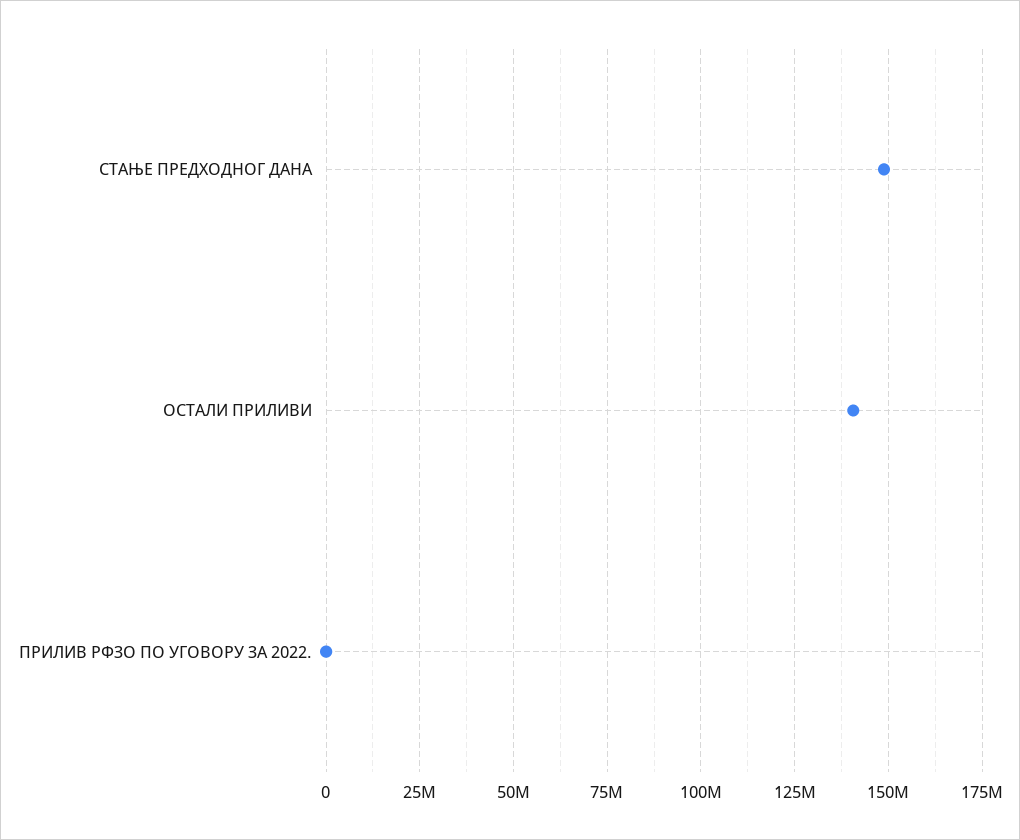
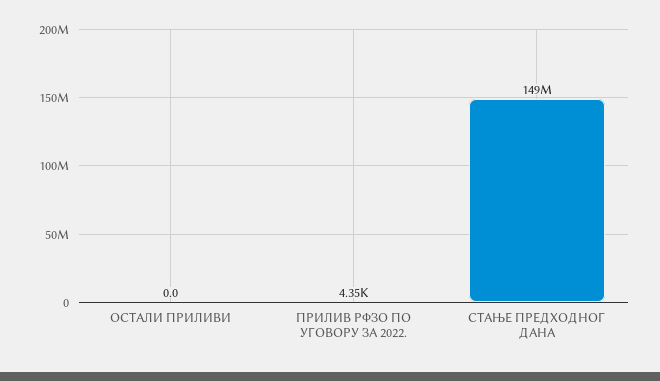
ОСТАЛИ ПРИЛИВИ: 140000000 -> 0

